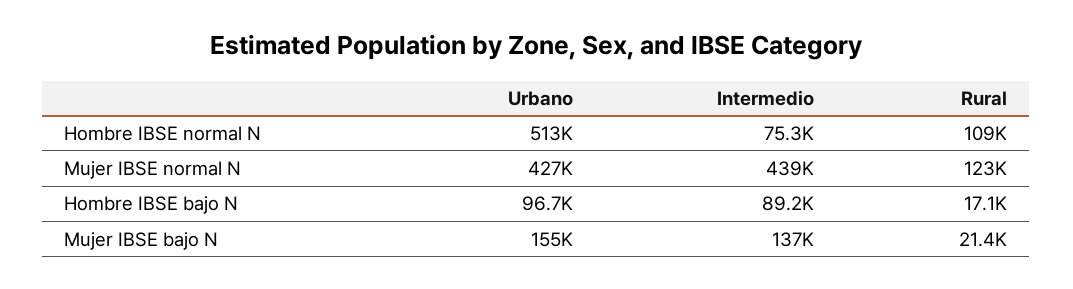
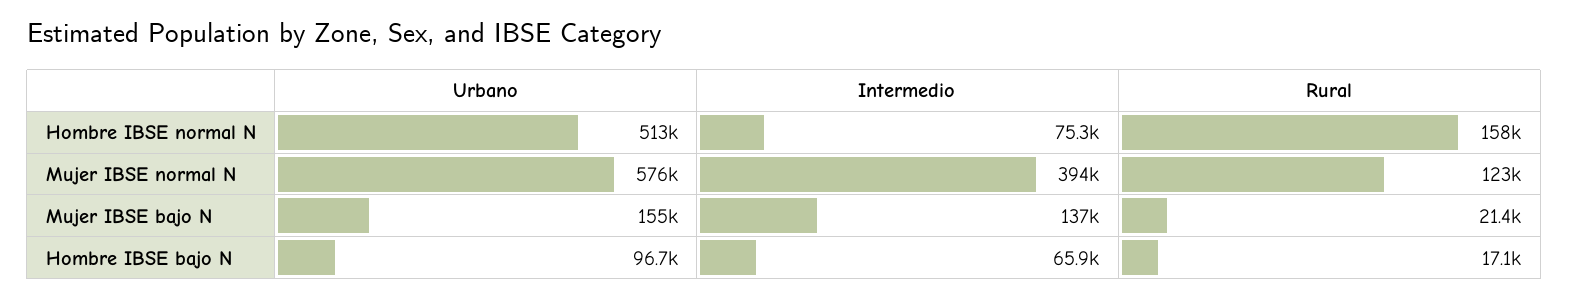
Rural, Hombre IBSE normal N: 109000 -> 158000
Urbano, Mujer IBSE normal N: 427000 -> 576000
Intermedio, Mujer IBSE normal N: 439000 -> 394000
Intermedio, Hombre IBSE bajo N: 89200 -> 65900

